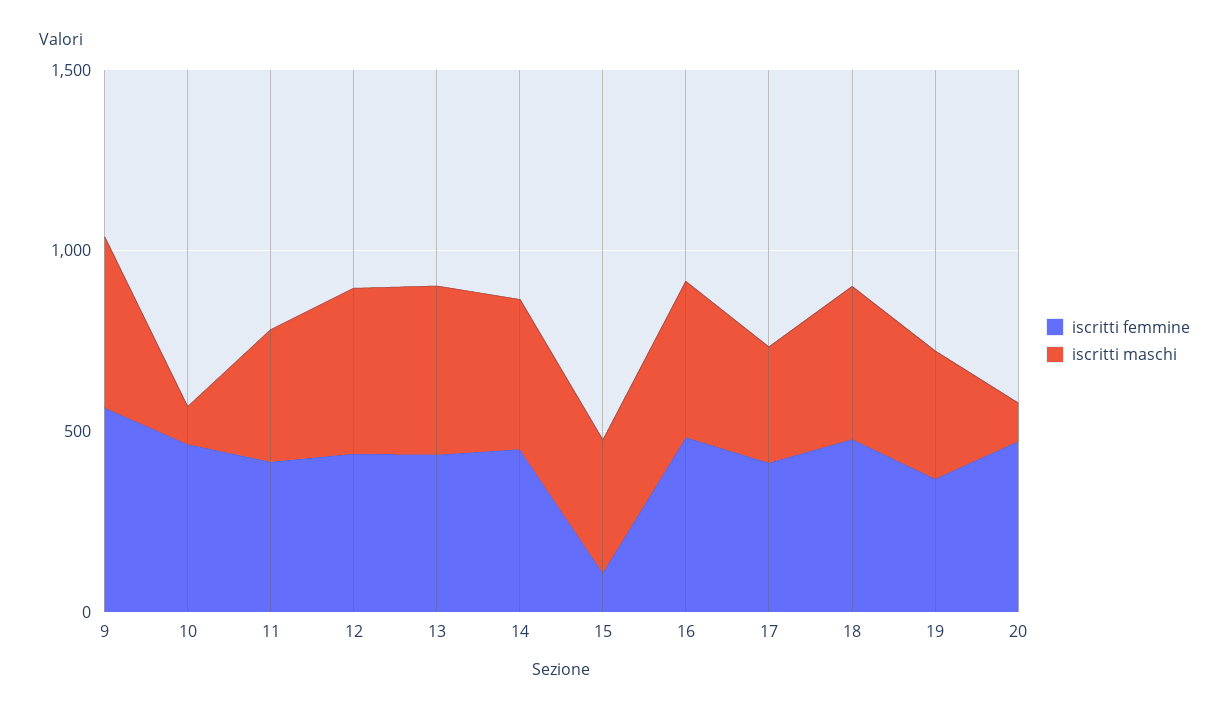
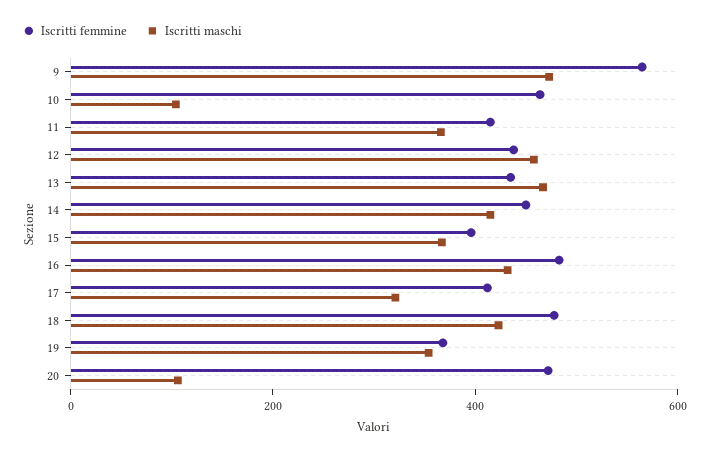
iscritti femmine, 15: 100 -> 400

